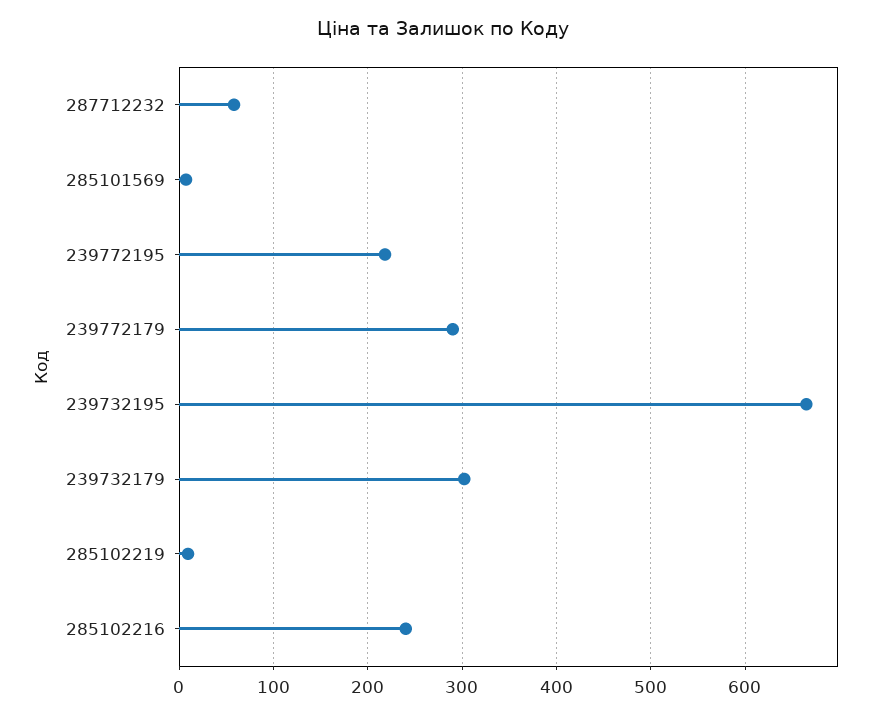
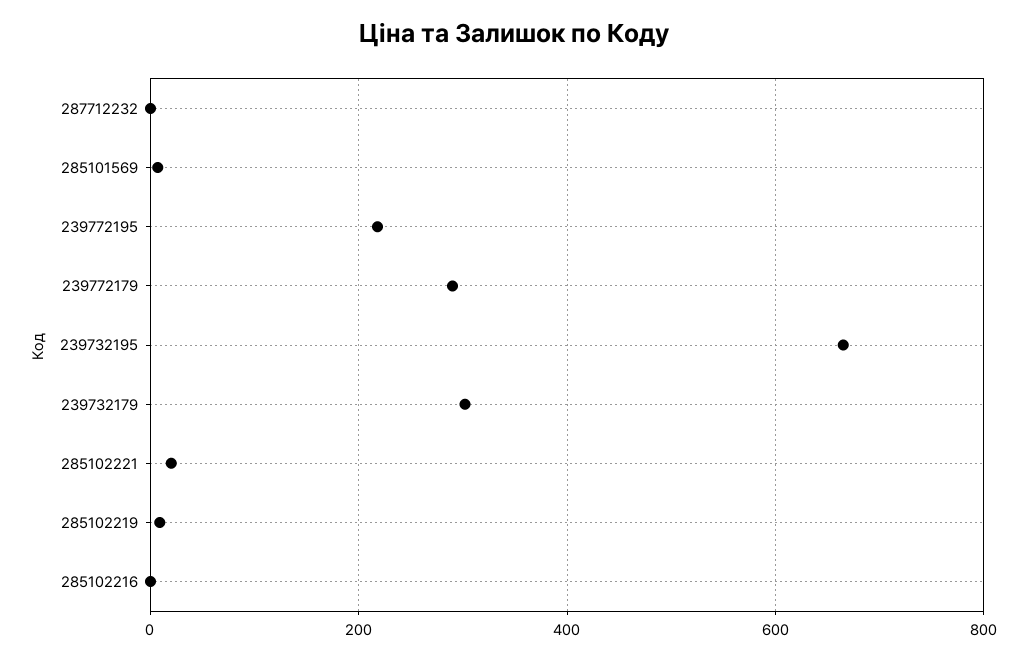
287712232: 60 -> 0
285102216: 240 -> 0
285102221: none -> 20

